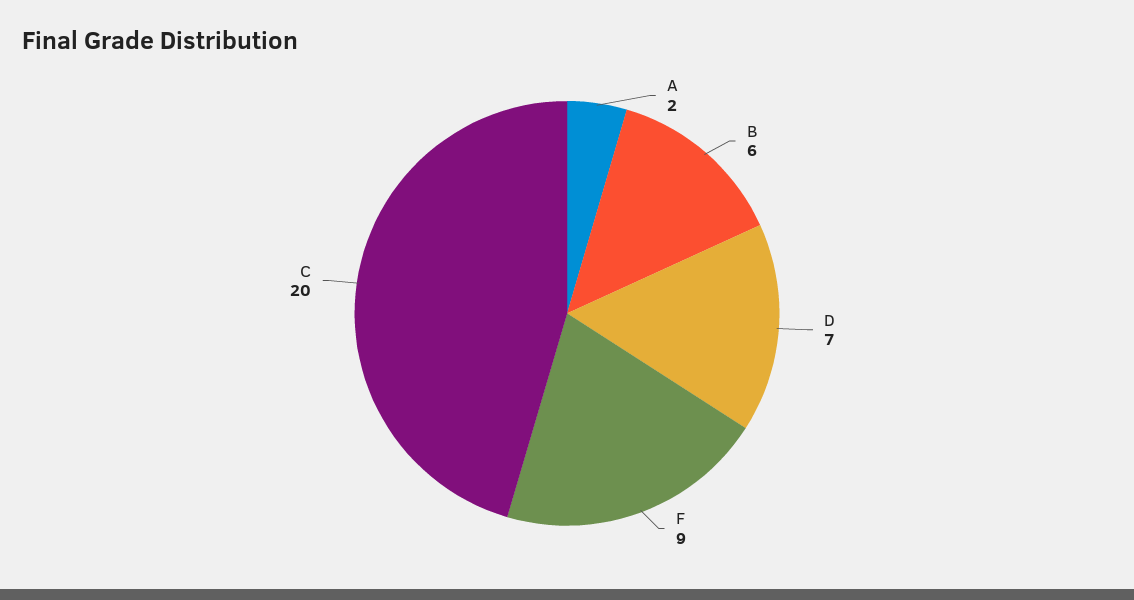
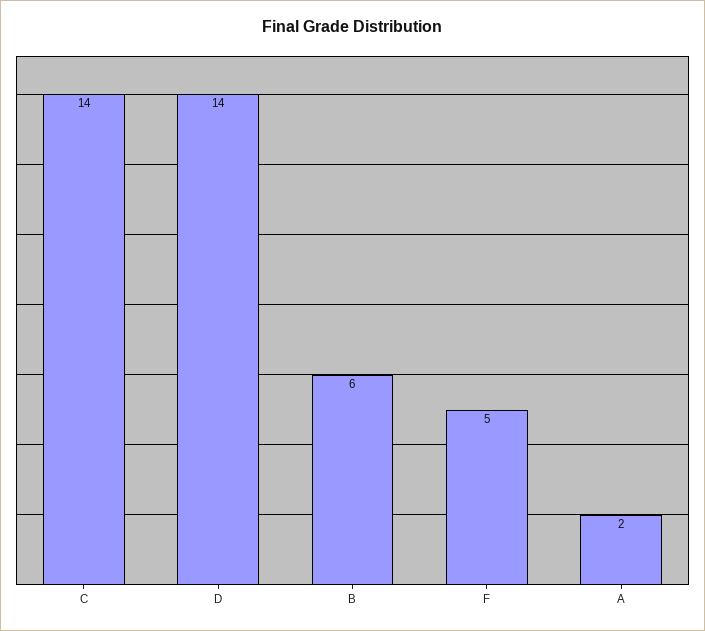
D: 7 -> 14
F: 9 -> 5
C: 20 -> 14

